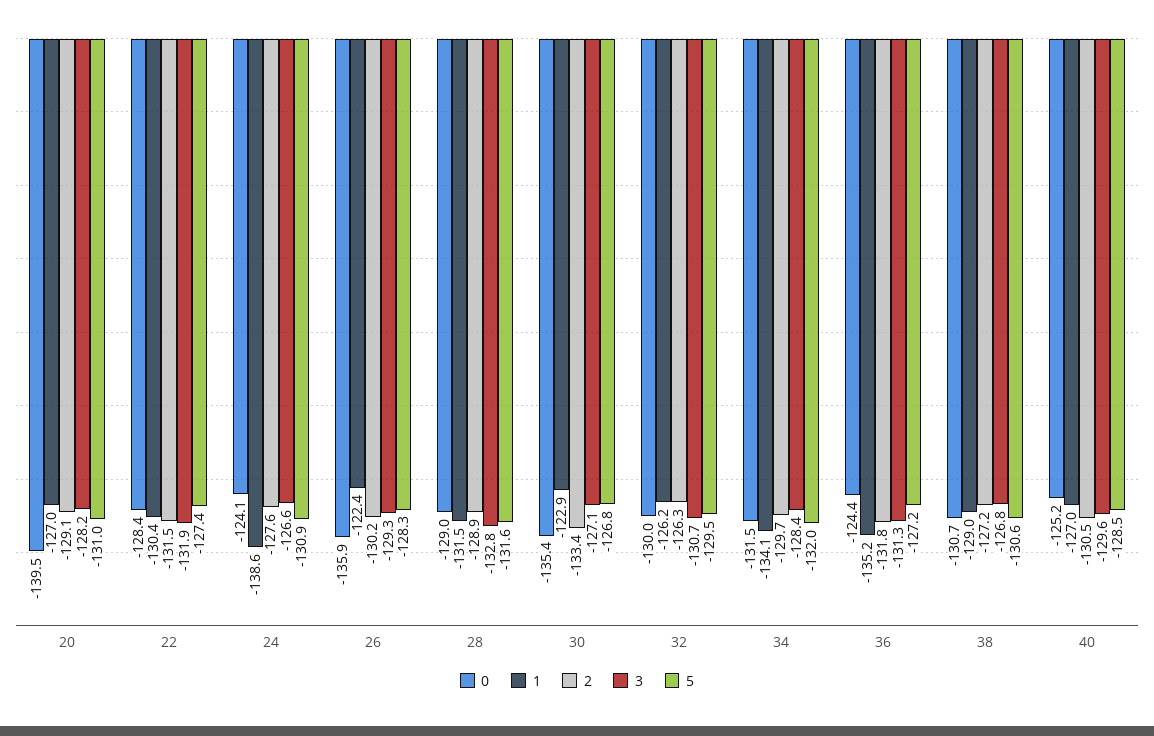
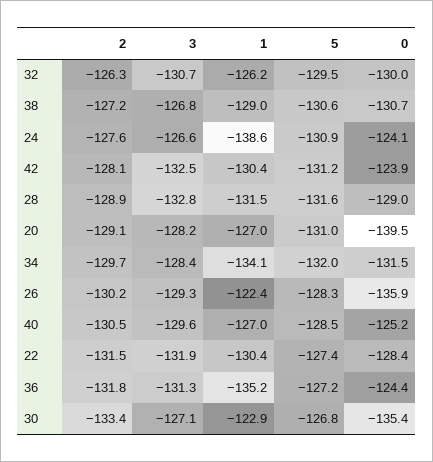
2, 42: none -> -128.1
3, 42: none -> -132.5
1, 42: none -> -130.4
5, 42: none -> -131.2
0, 42: none -> -123.9

